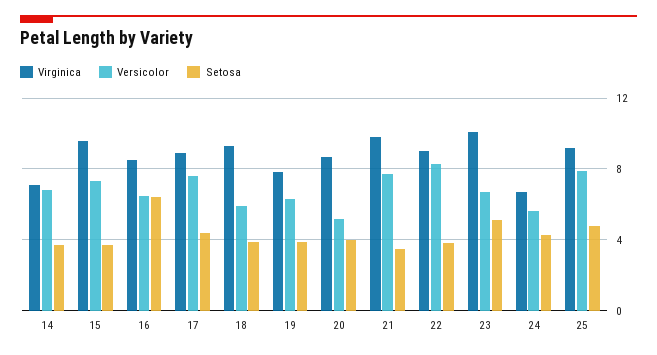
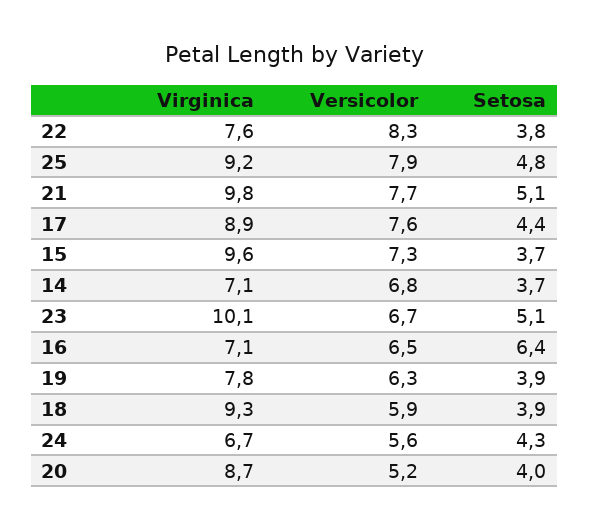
Virginica, 16: 8.5 -> 7.1
Setosa, 21: 3.5 -> 5.1
Virginica, 22: 9 -> 7.6

